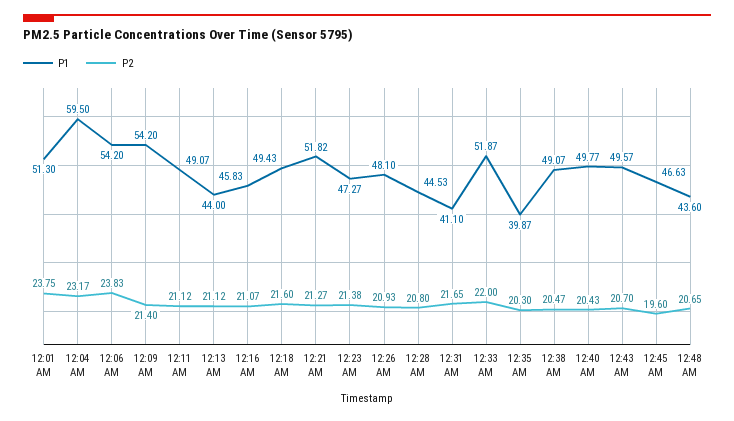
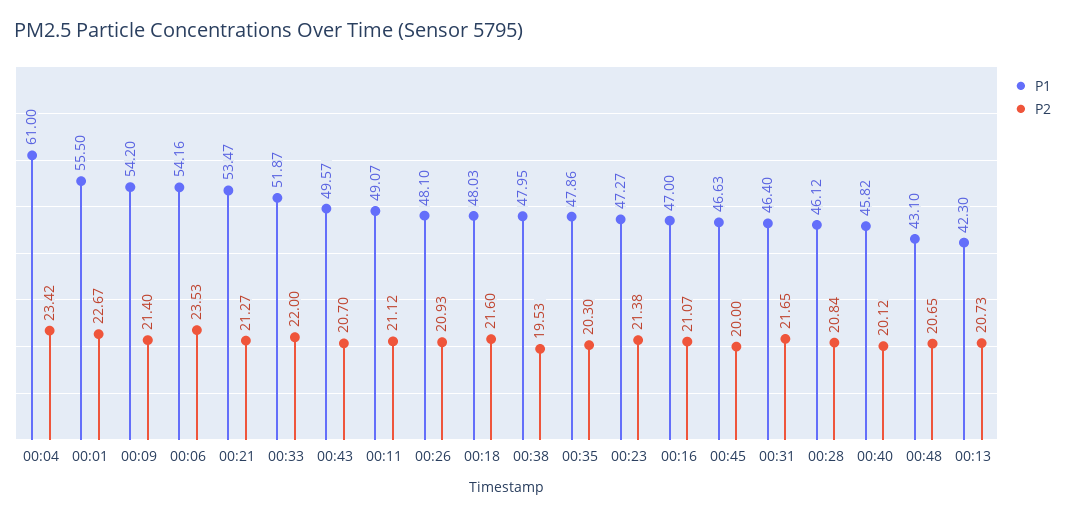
P1, 12:01 AM: 51.3 -> 55.5
P2, 12:01 AM: 23.75 -> 22.67
P1, 12:04 AM: 59.5 -> 61
P2, 12:04 AM: 23.17 -> 23.42
P1, 12:06 AM: 54.2 -> 54.16
P2, 12:06 AM: 23.83 -> 23.53
P1, 12:13 AM: 44 -> 42.3
P2, 12:13 AM: 21.12 -> 20.73
P1, 12:16 AM: 45.83 -> 47
P1, 12:18 AM: 49.43 -> 48.03
P1, 12:21 AM: 51.82 -> 53.47
P1, 12:28 AM: 44.53 -> 46.12
P2, 12:28 AM: 20.8 -> 20.84
P1, 12:31 AM: 41.1 -> 46.4
P1, 12:35 AM: 39.87 -> 47.86
P1, 12:38 AM: 49.07 -> 47.95
P2, 12:38 AM: 20.47 -> 19.53
P1, 12:40 AM: 49.77 -> 45.82
P2, 12:40 AM: 20.43 -> 20.12
P2, 12:45 AM: 19.6 -> 20
P1, 12:48 AM: 43.6 -> 43.1

